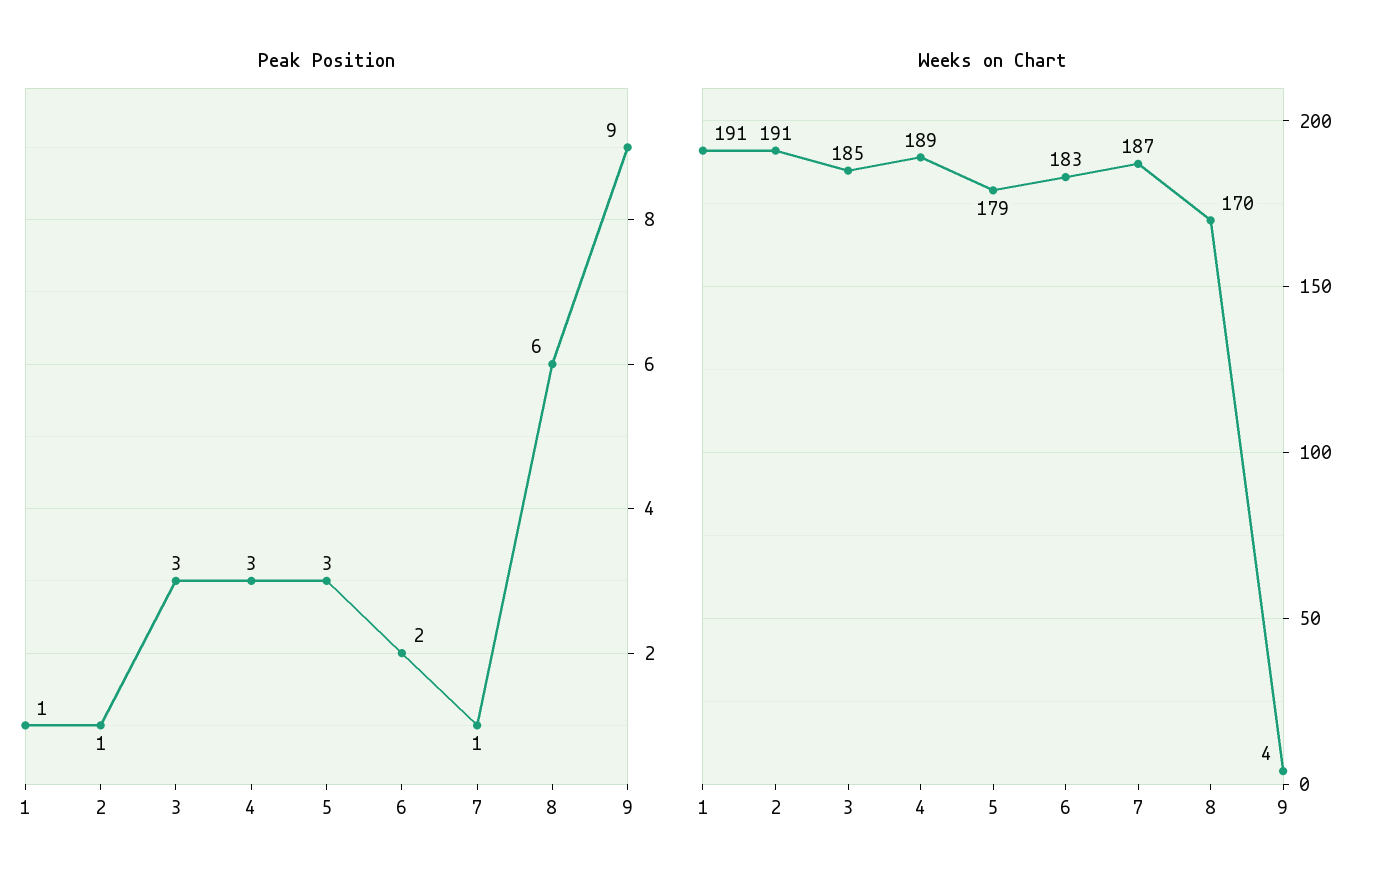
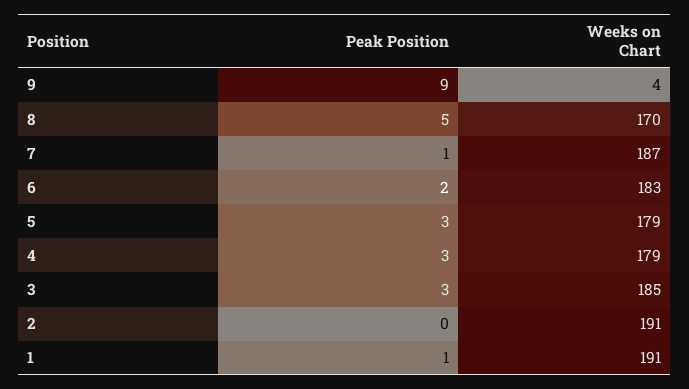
Peak Position, 2: 1 -> 0
Peak Position, 8: 6 -> 5
Weeks on Chart, 4: 189 -> 179

